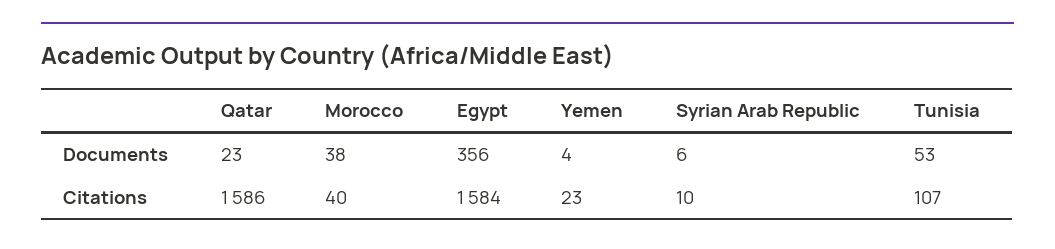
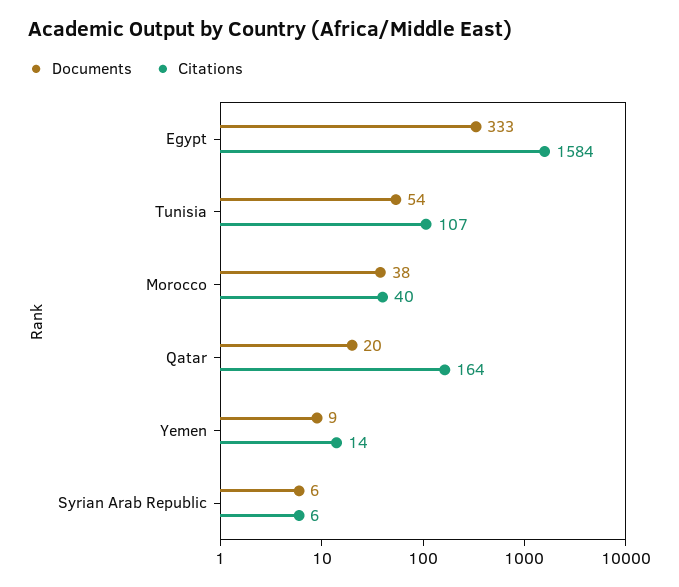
Documents, Qatar: 23 -> 20
Documents, Egypt: 356 -> 333
Documents, Yemen: 4 -> 9
Documents, Tunisia: 53 -> 54
Citations, Qatar: 1586 -> 164
Citations, Yemen: 23 -> 14
Citations, Syrian Arab Republic: 10 -> 6

